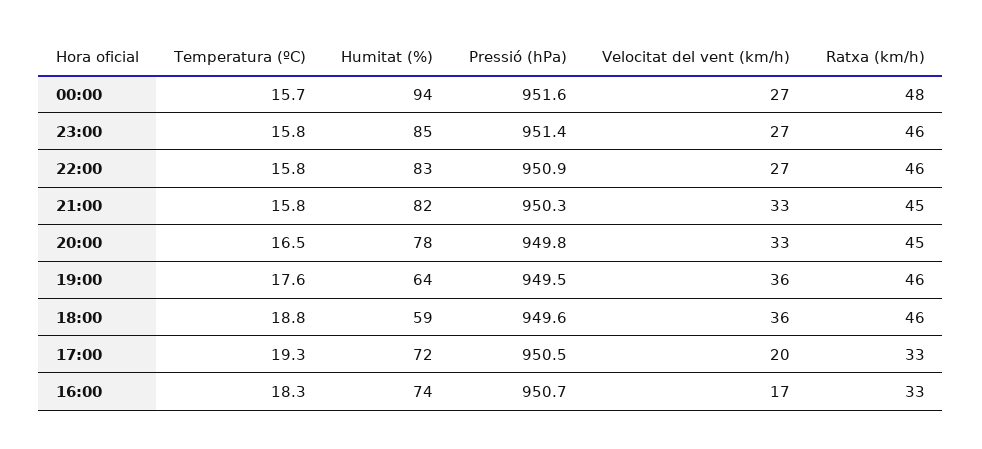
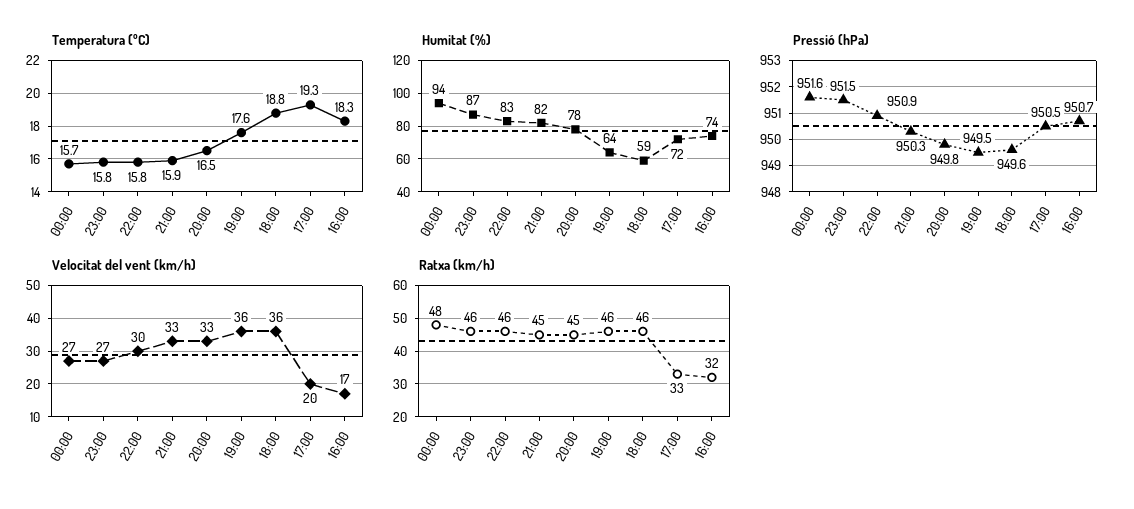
Humitat (%), 23:00: 85 -> 87
Pressió (hPa), 23:00: 951.4 -> 951.5
Velocitat del vent (km/h), 22:00: 27 -> 30
Temperatura (ºC), 21:00: 15.8 -> 15.9
Ratxa (km/h), 16:00: 33 -> 32

